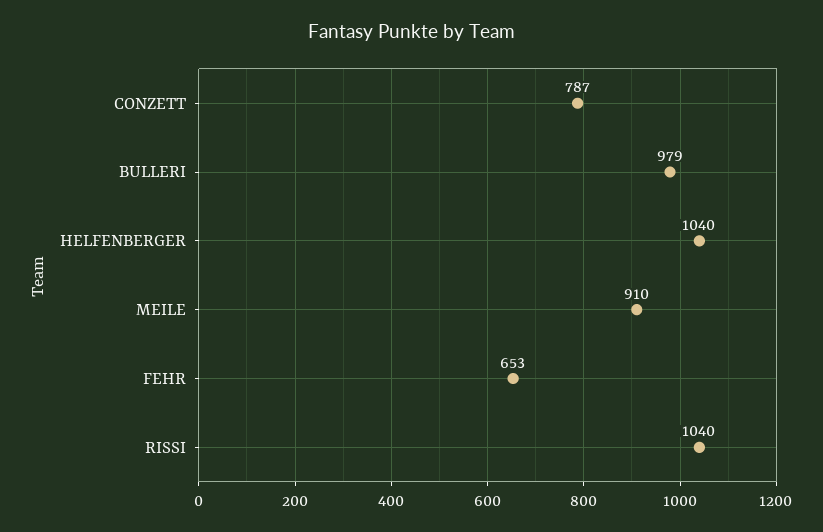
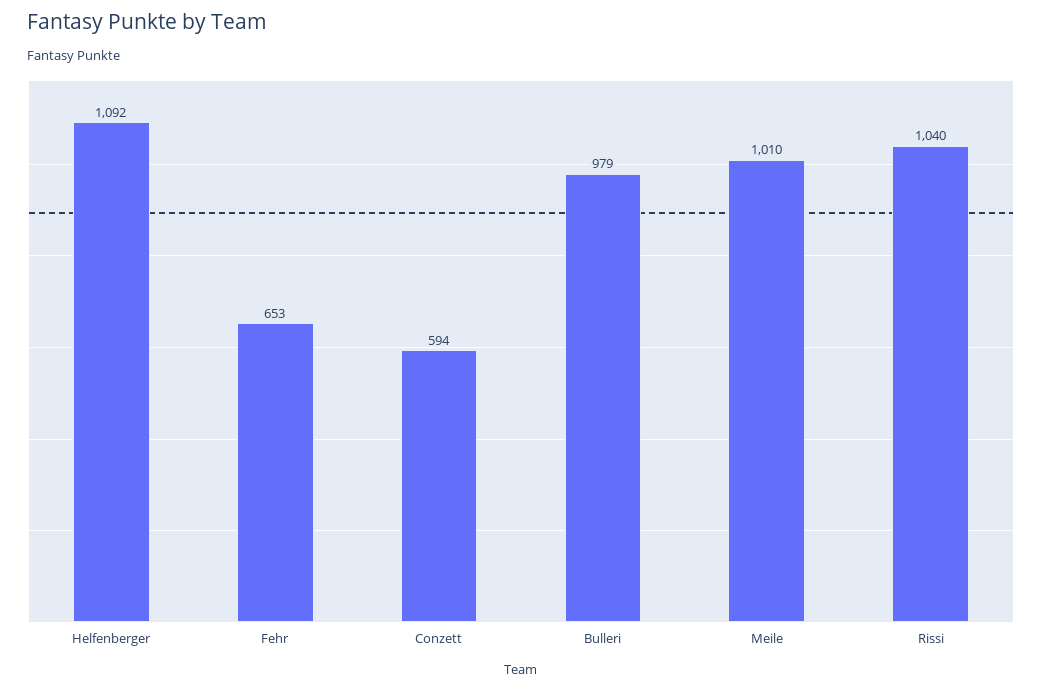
CONZETT: 787 -> 594
HELFENBERGER: 1040 -> 1092
MEILE: 910 -> 1010

